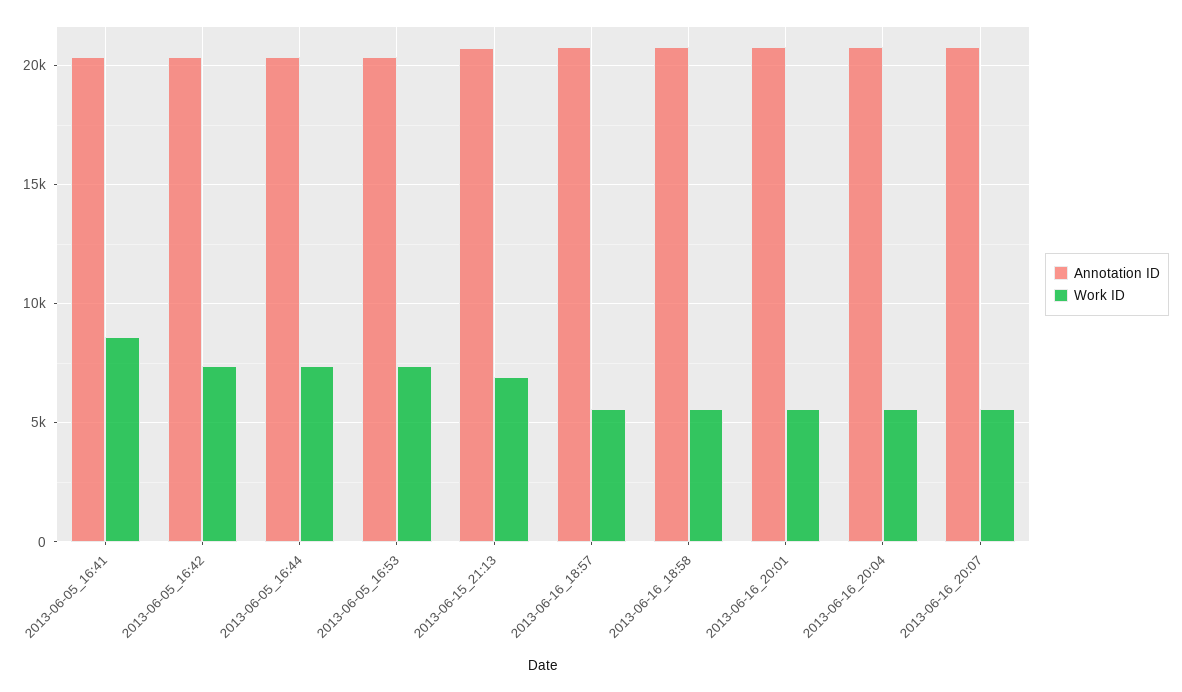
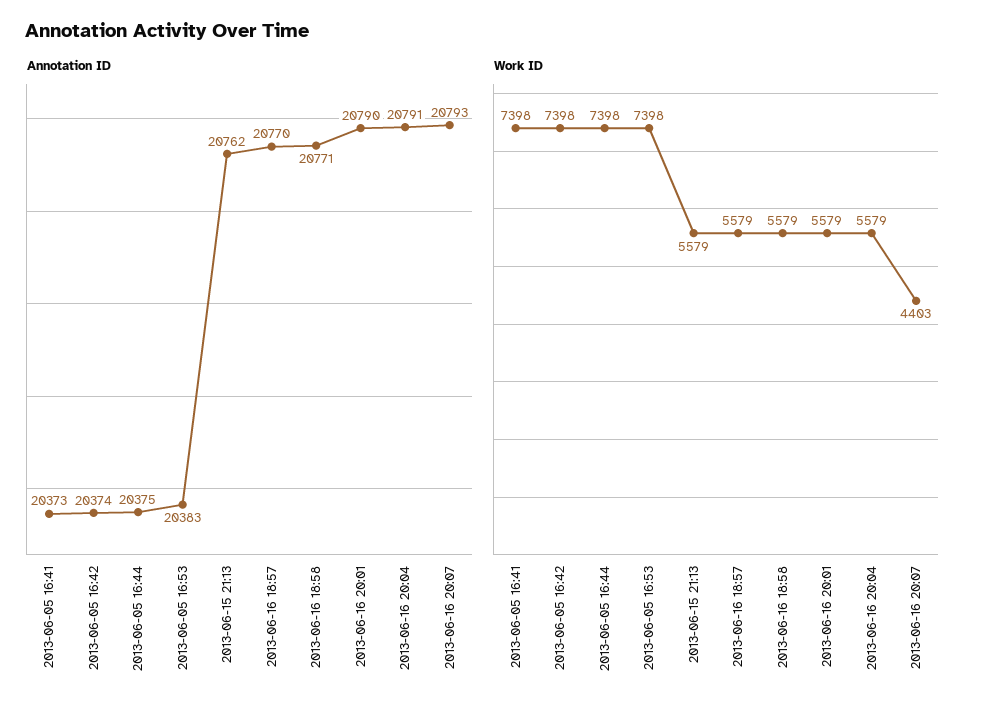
Work ID, 2013-06-05_16:41: 8500 -> 7398
Work ID, 2013-06-15_21:13: 7000 -> 5579
Work ID, 2013-06-16_20:07: 5500 -> 4403

